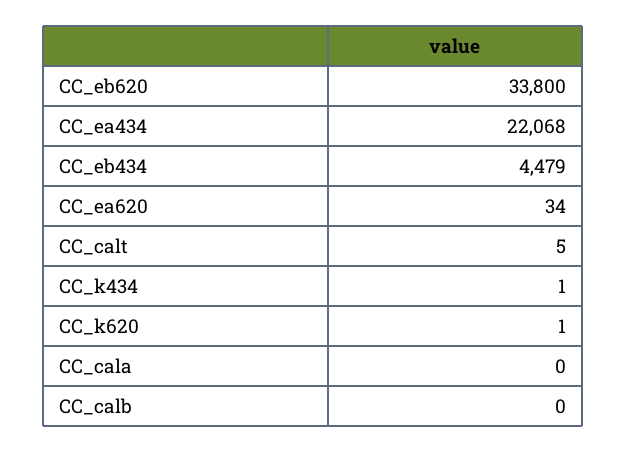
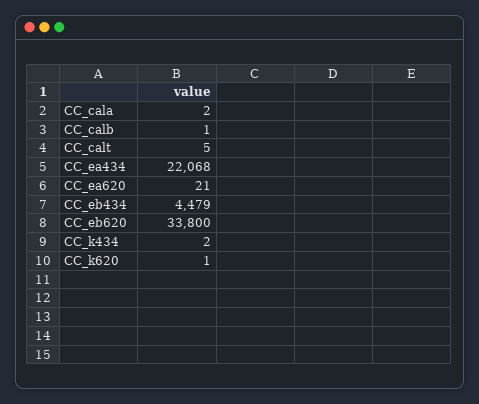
CC_ea620: 34 -> 21
CC_k434: 1 -> 2
CC_cala: 0 -> 2
CC_calb: 0 -> 1

